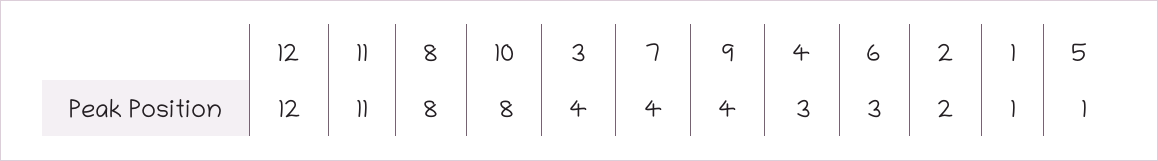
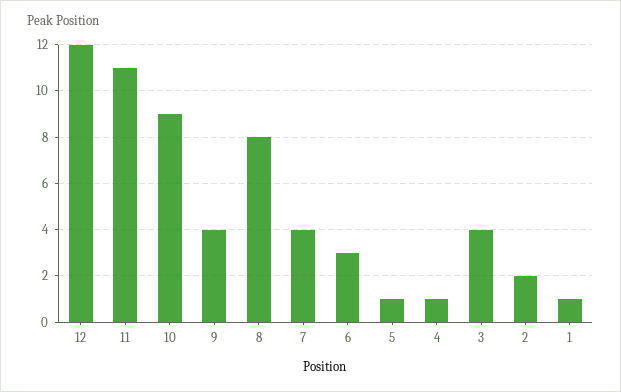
10: 8 -> 9
4: 3 -> 1

